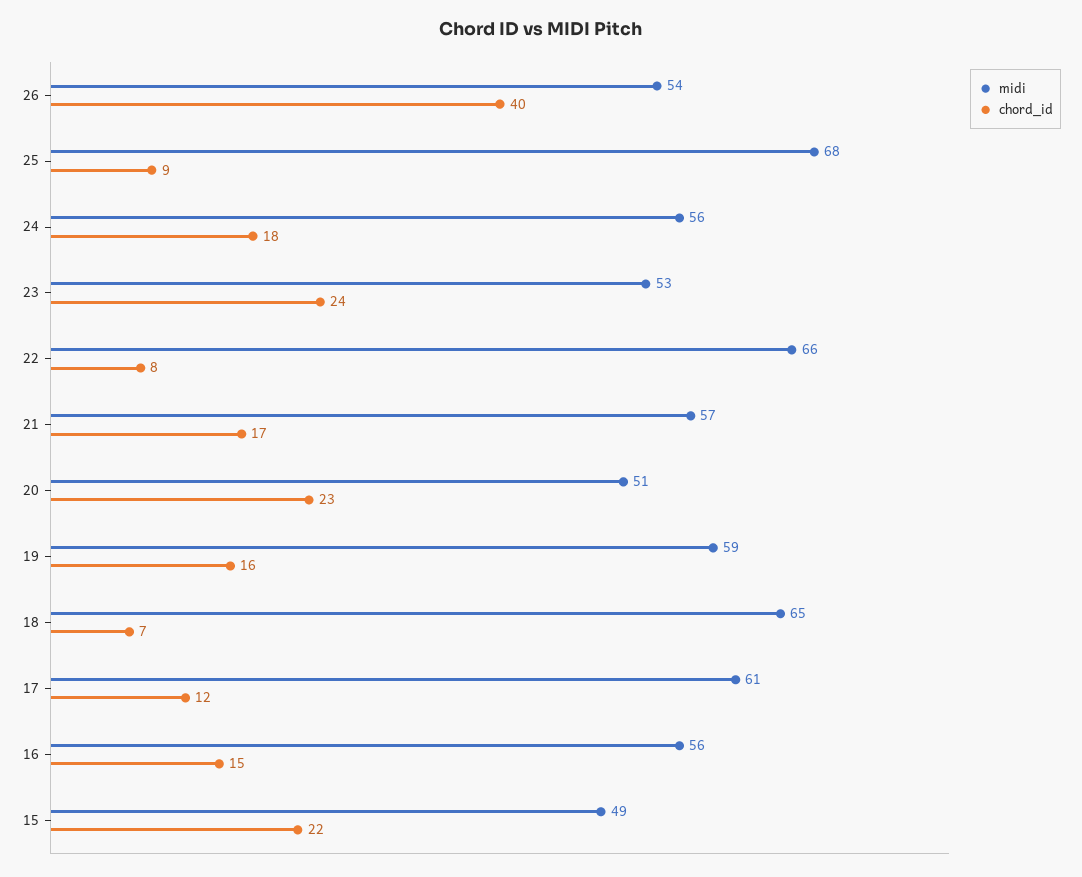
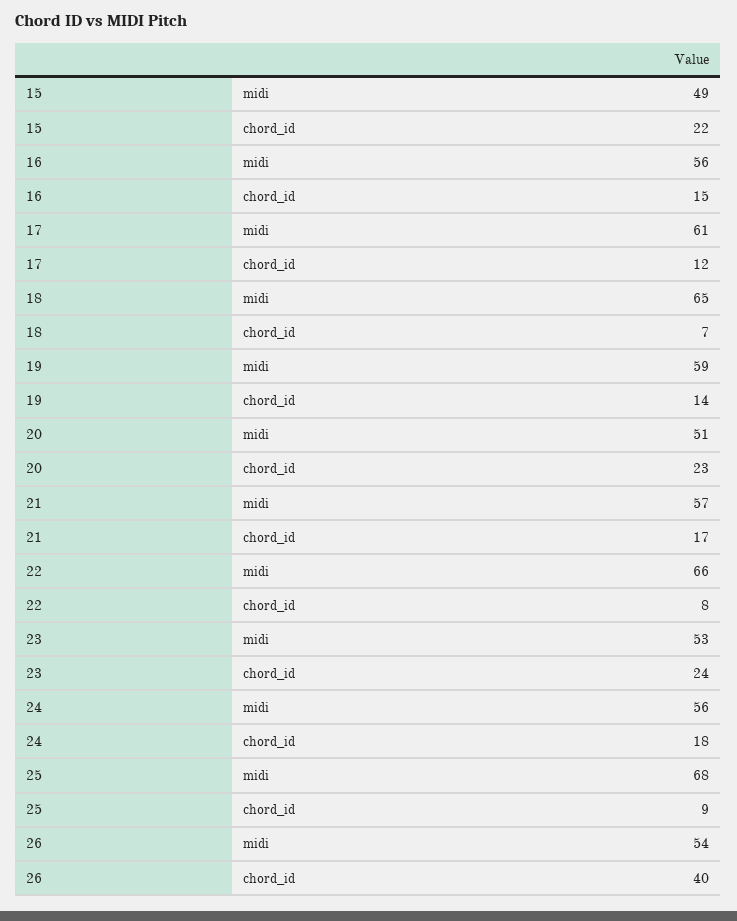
chord_id, 19: 16 -> 14

